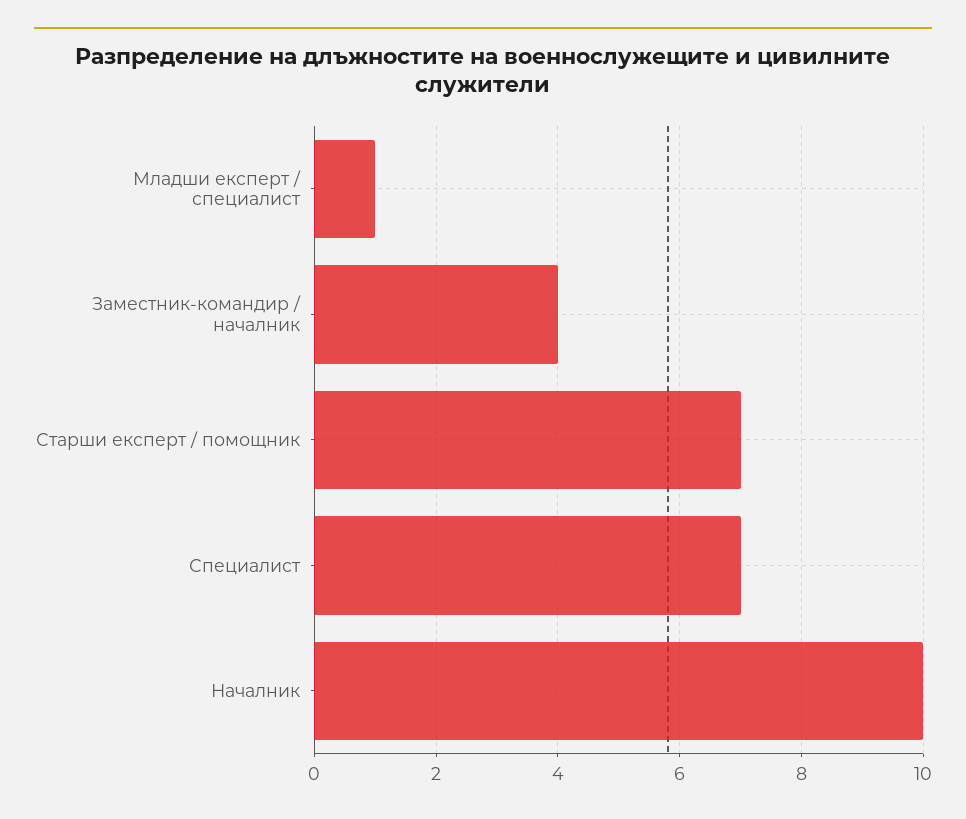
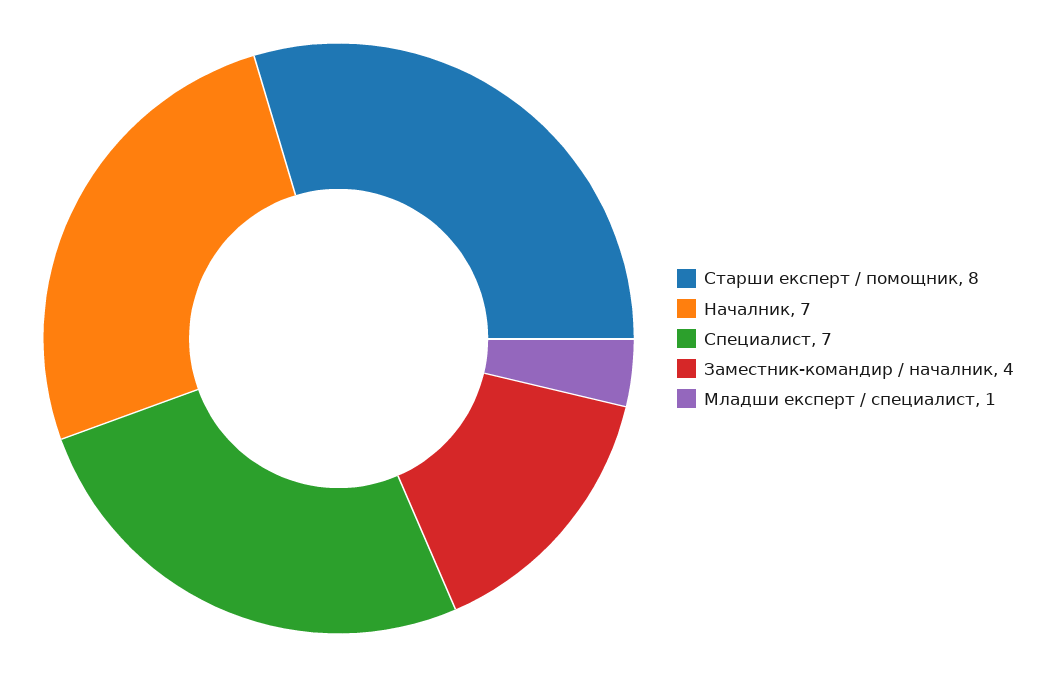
Старши експерт / помощник: 7 -> 8
Началник: 10 -> 7

